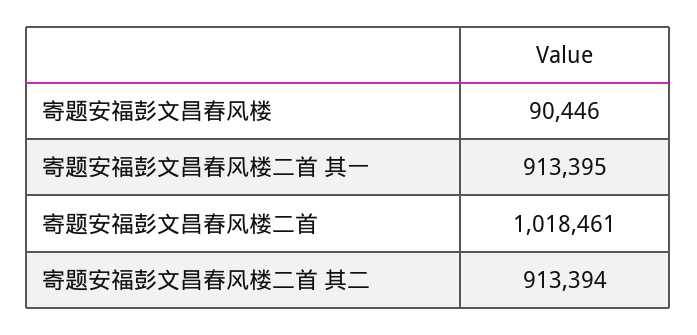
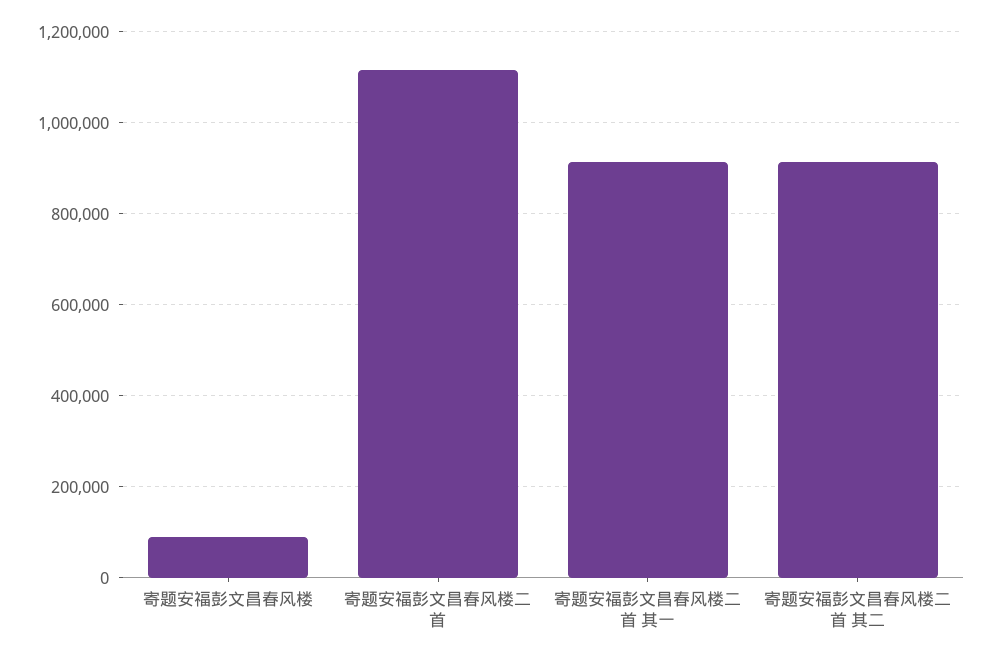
寄题安福彭文昌春风楼二首: 1018461 -> 1120000

